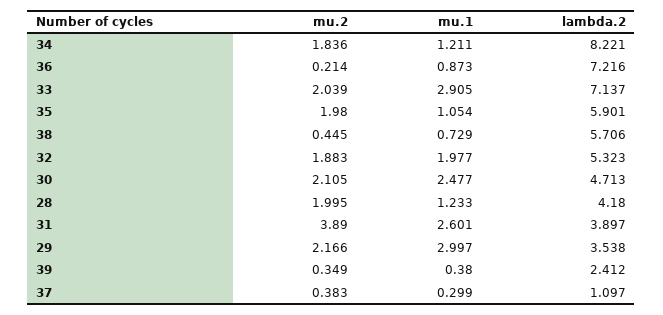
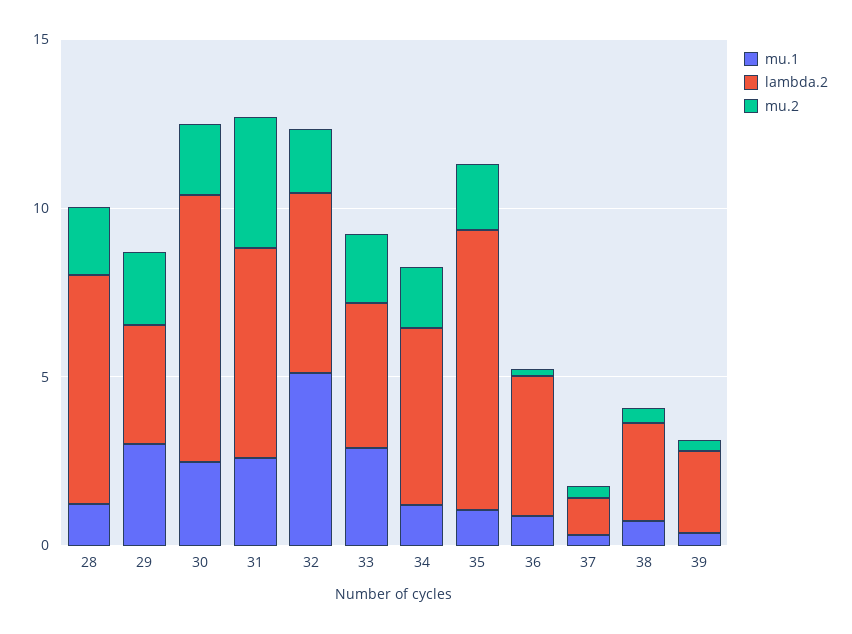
lambda.2, 34: 8.221 -> 5
lambda.2, 36: 7.216 -> 4
lambda.2, 33: 7.137 -> 4
lambda.2, 35: 5.901 -> 8
lambda.2, 38: 5.706 -> 3
mu.1, 32: 1.977 -> 5
lambda.2, 30: 4.713 -> 8
lambda.2, 28: 4.18 -> 7
lambda.2, 31: 3.897 -> 6

